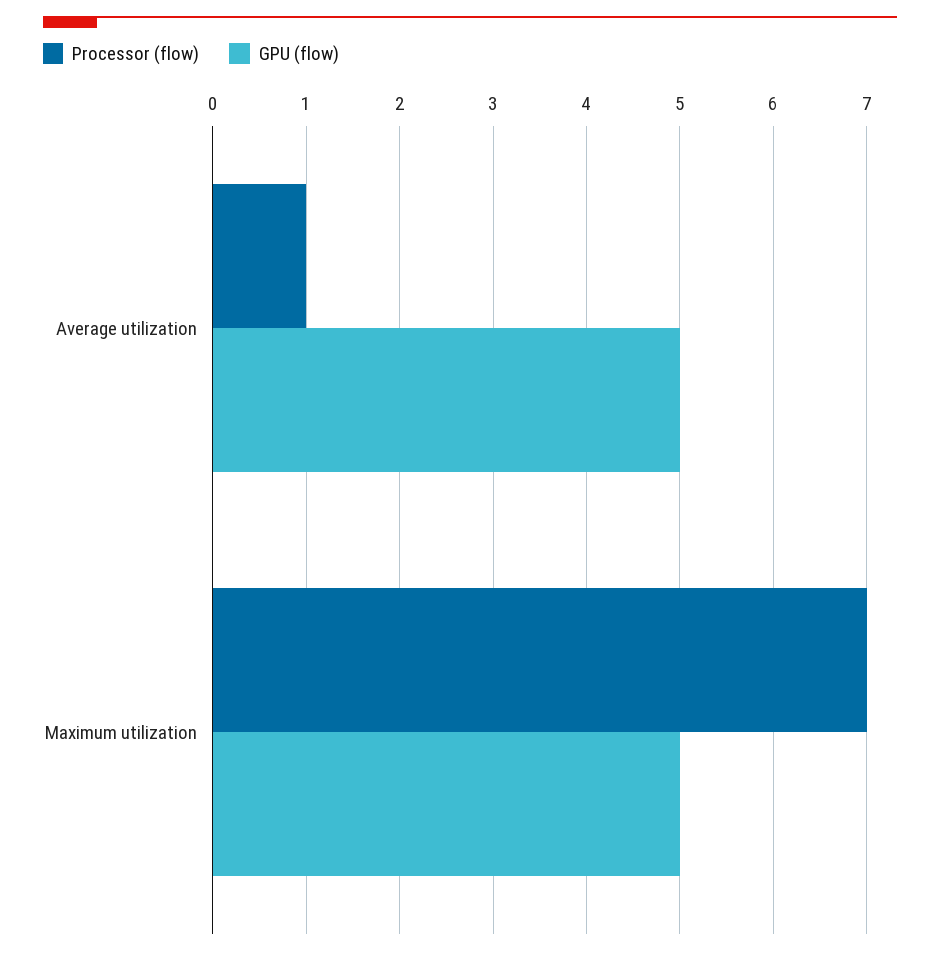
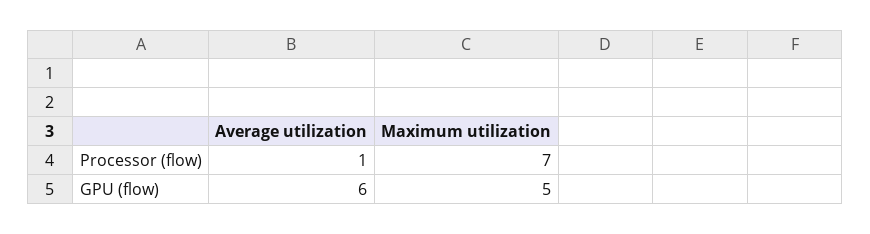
GPU (flow), Average utilization: 5 -> 6

